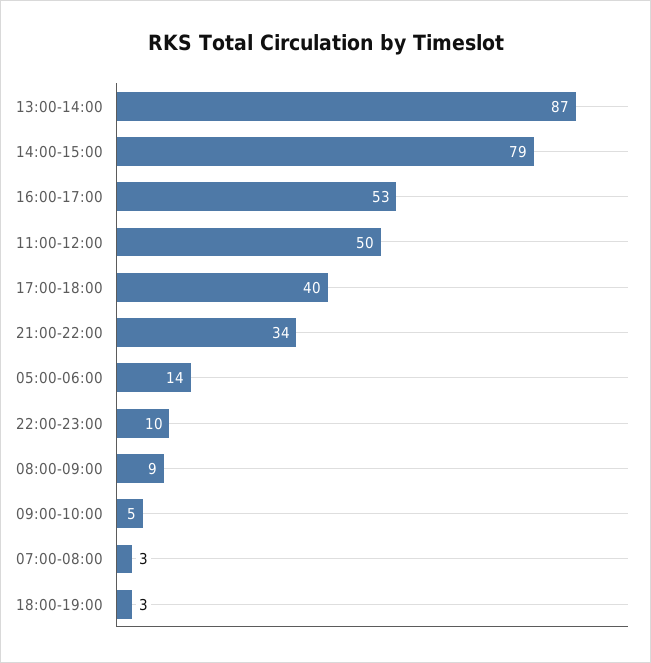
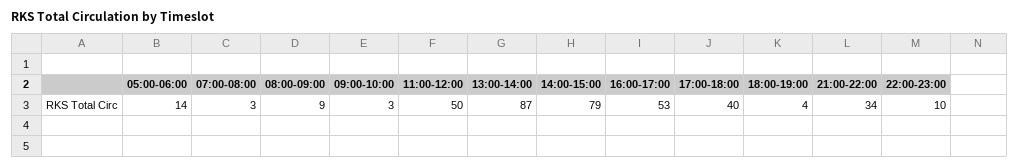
09:00-10:00: 5 -> 3
18:00-19:00: 3 -> 4

